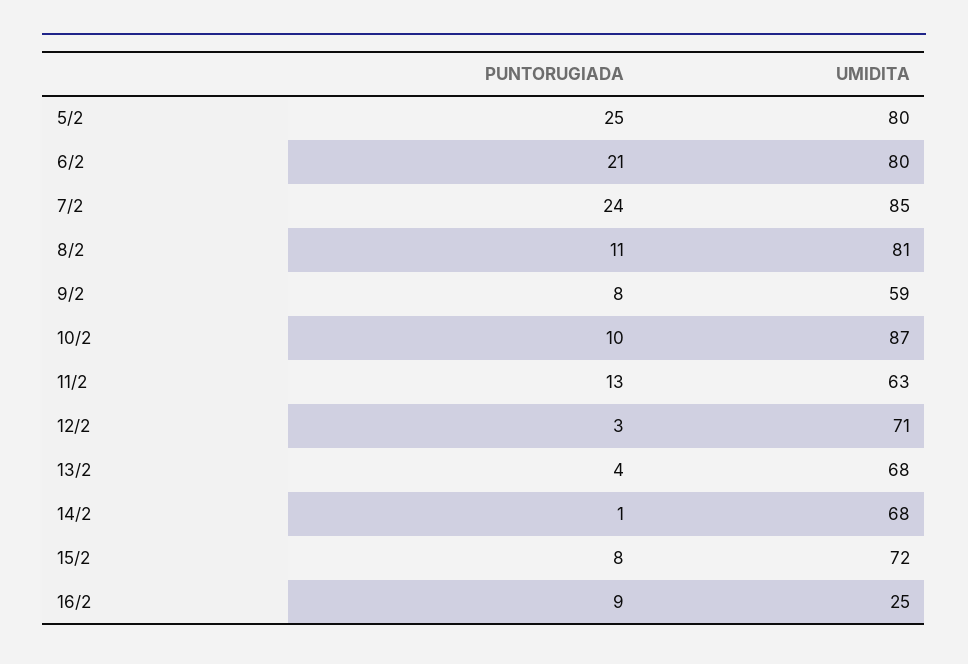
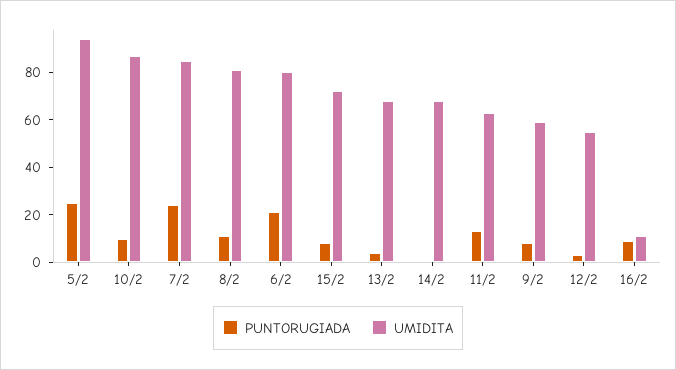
UMIDITA, 5/2: 80 -> 95
UMIDITA, 12/2: 71 -> 55
UMIDITA, 16/2: 25 -> 10

